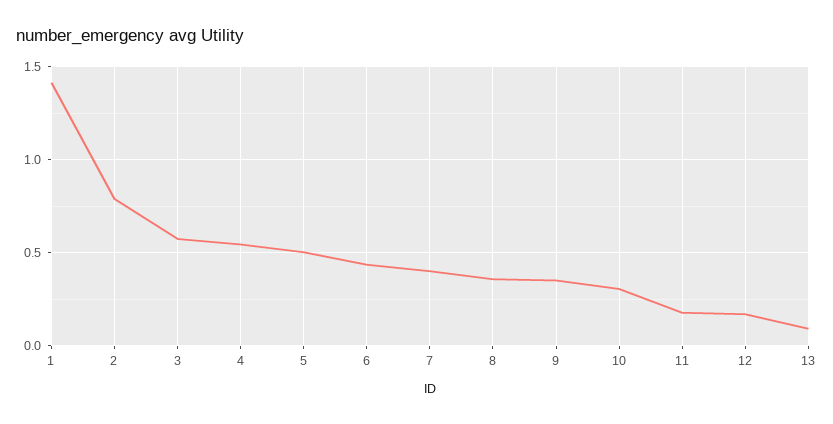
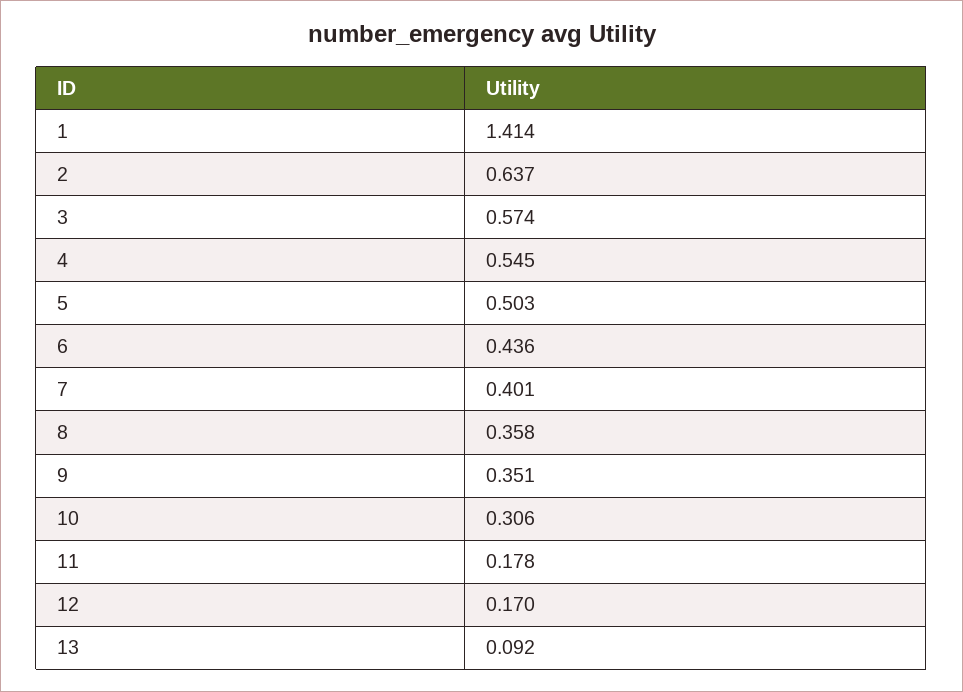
2: 0.8 -> 0.637

